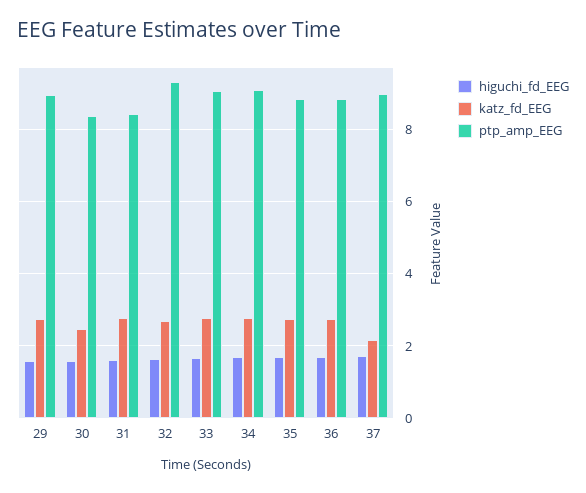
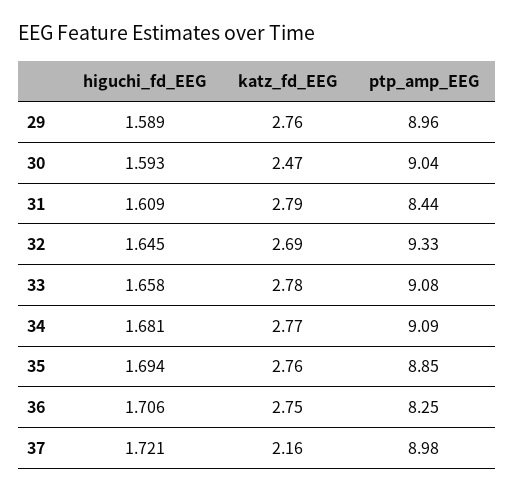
ptp_amp_EEG, 30: 8.4 -> 9.04
ptp_amp_EEG, 36: 8.8 -> 8.25

